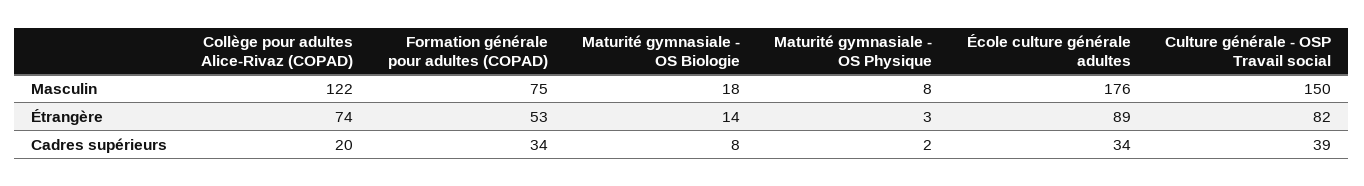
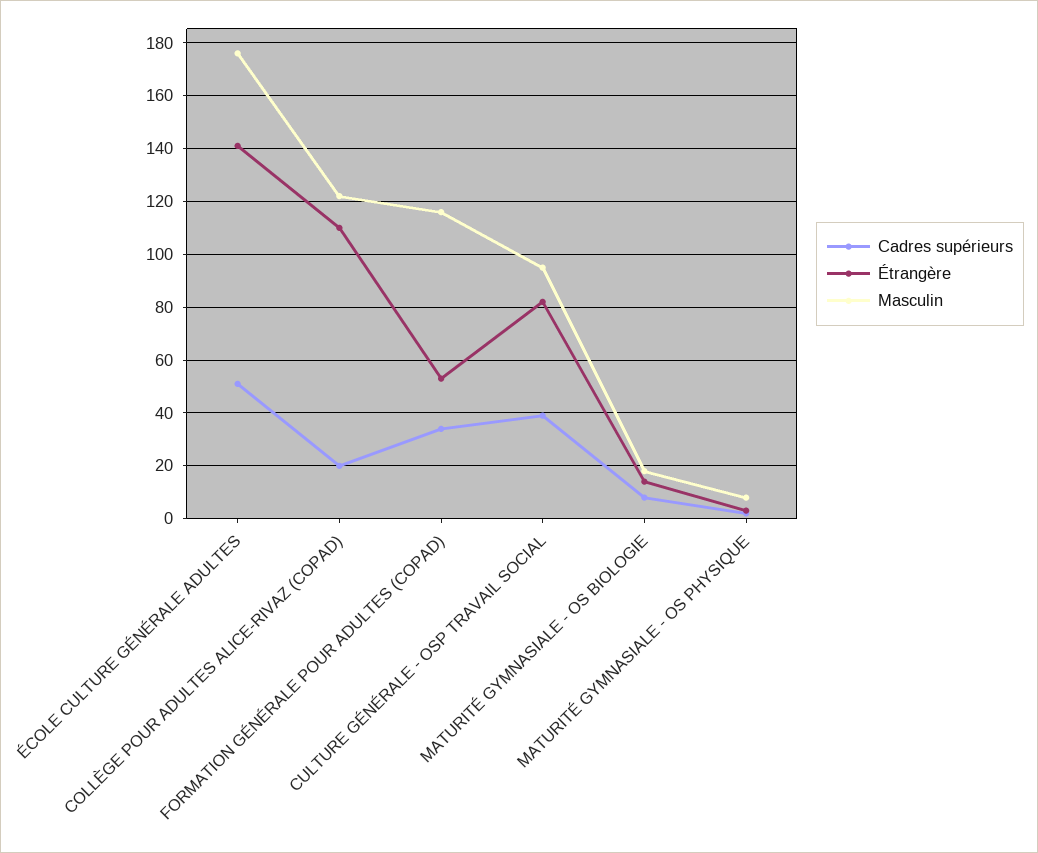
Masculin, Formation générale pour adultes (COPAD): 75 -> 115
Masculin, Culture générale - OSP Travail social: 150 -> 95
Étrangère, Collège pour adultes Alice-Rivaz (COPAD): 74 -> 110
Étrangère, École culture générale adultes: 89 -> 140
Cadres supérieurs, École culture générale adultes: 34 -> 50

